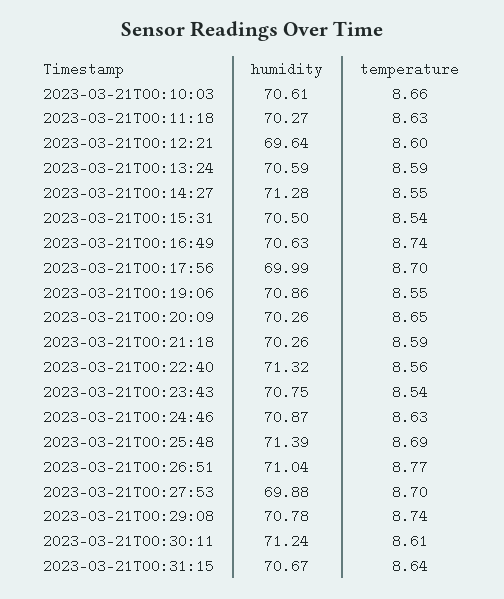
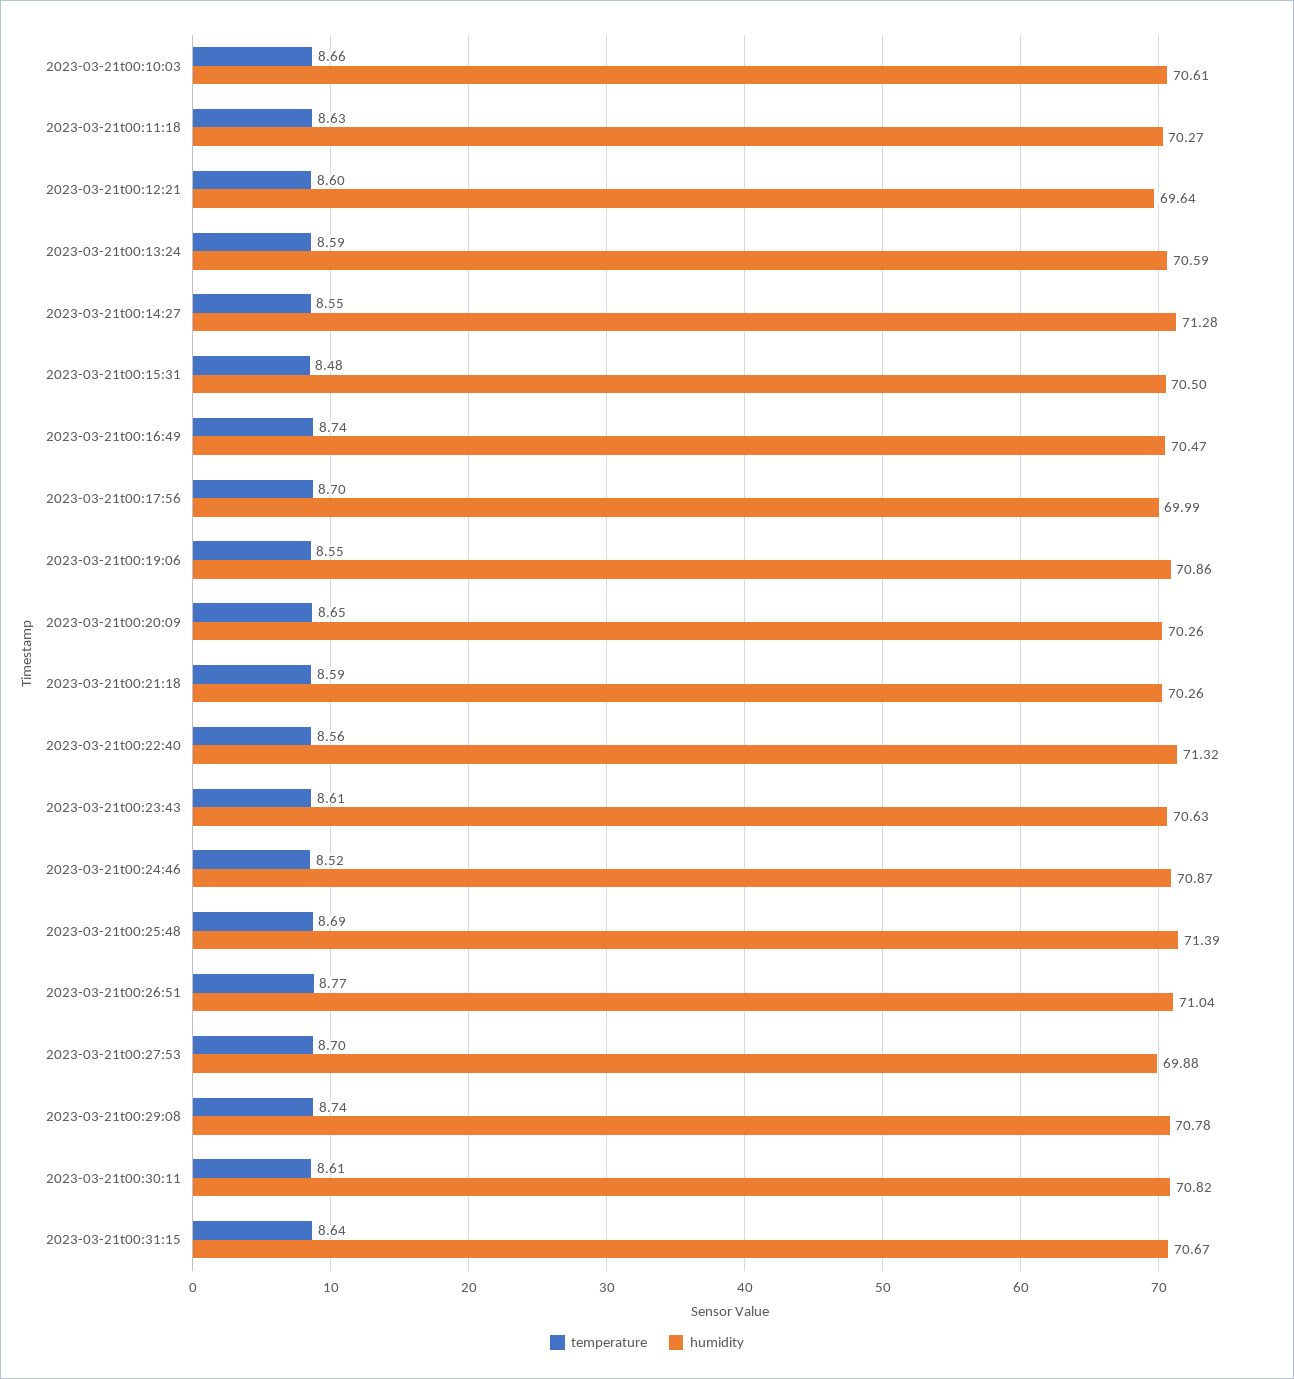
temperature, 2023-03-21T00:15:31: 8.54 -> 8.48
humidity, 2023-03-21T00:16:49: 70.63 -> 70.47
humidity, 2023-03-21T00:23:43: 70.75 -> 70.63
temperature, 2023-03-21T00:23:43: 8.54 -> 8.61
temperature, 2023-03-21T00:24:46: 8.63 -> 8.52
humidity, 2023-03-21T00:30:11: 71.24 -> 70.82

